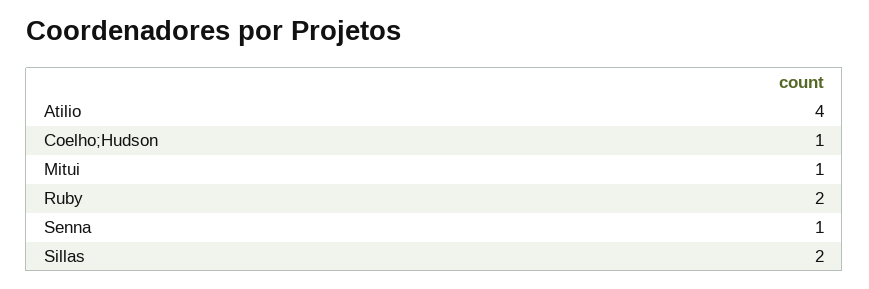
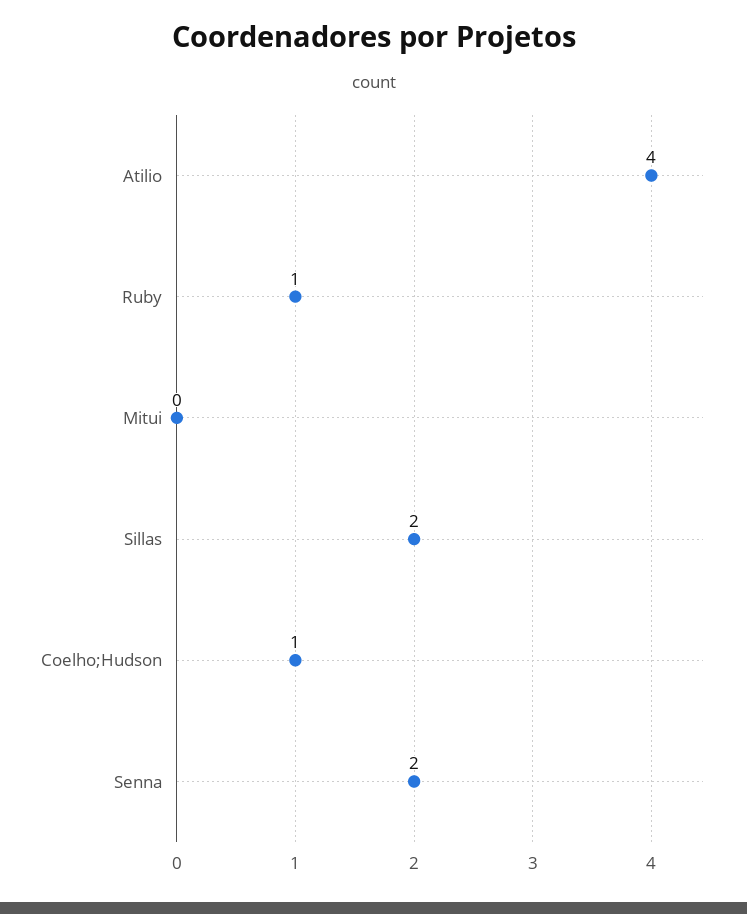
Mitui: 1 -> 0
Ruby: 2 -> 1
Senna: 1 -> 2

